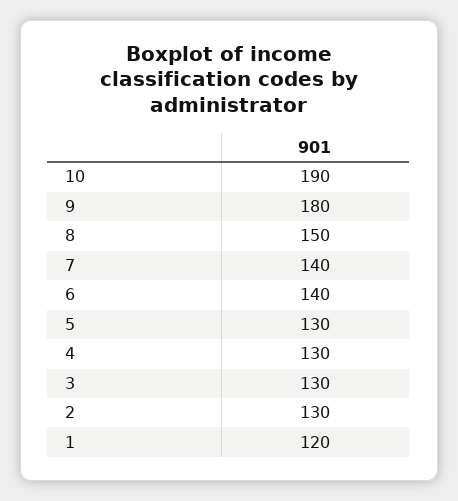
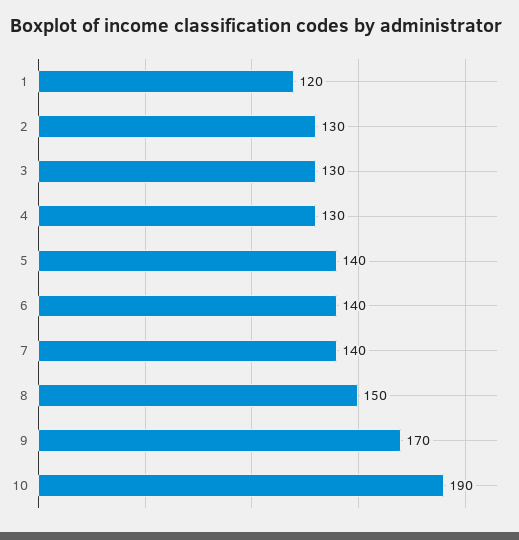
9: 180 -> 170
5: 130 -> 140

